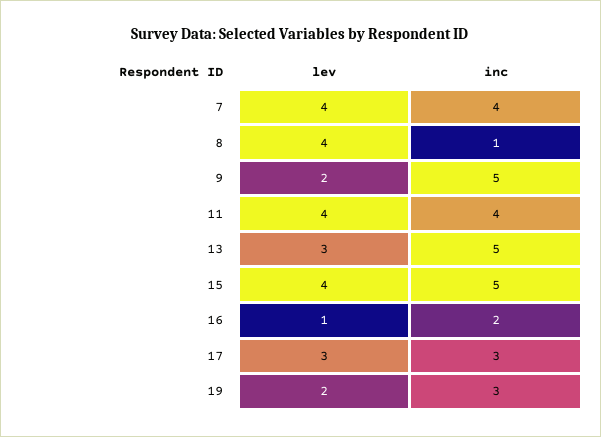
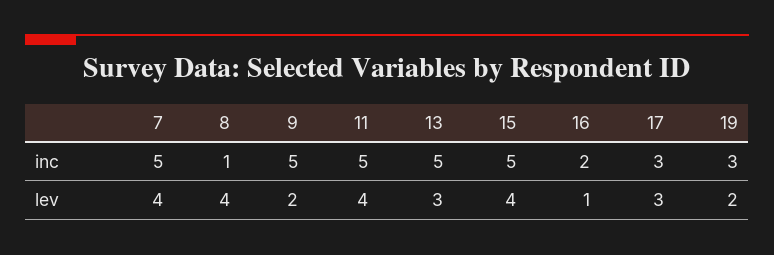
inc, 7: 4 -> 5
inc, 11: 4 -> 5

